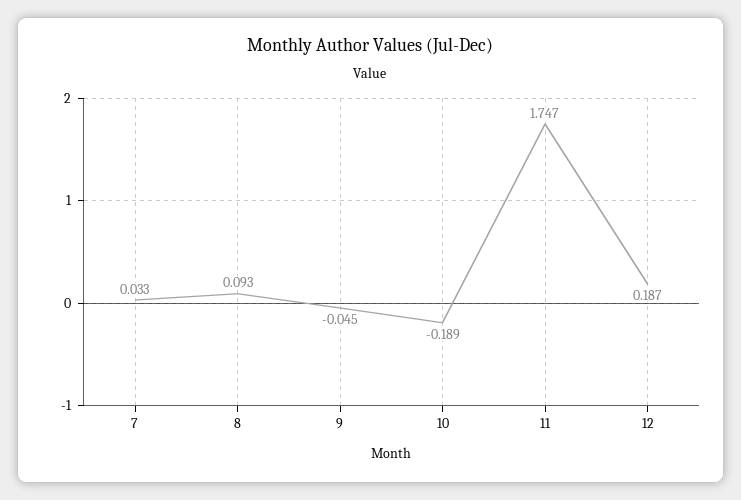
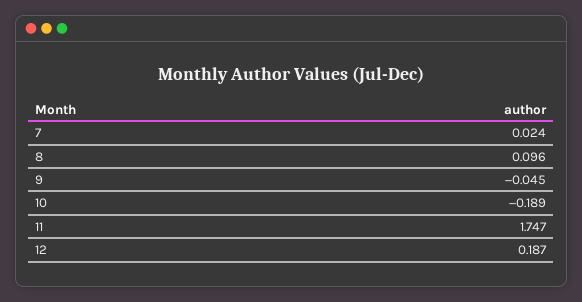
7: 0.033 -> 0.024
8: 0.093 -> 0.096

